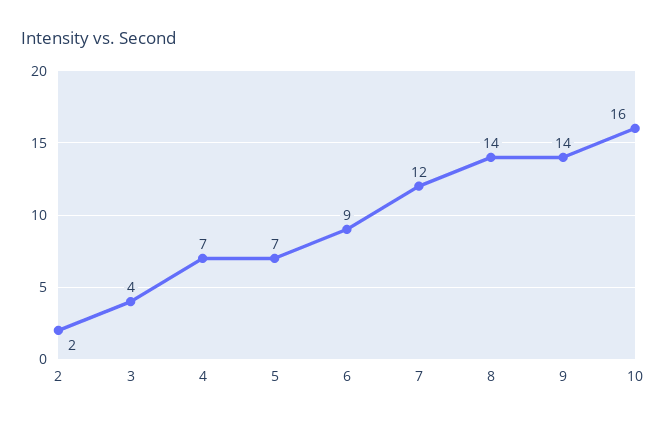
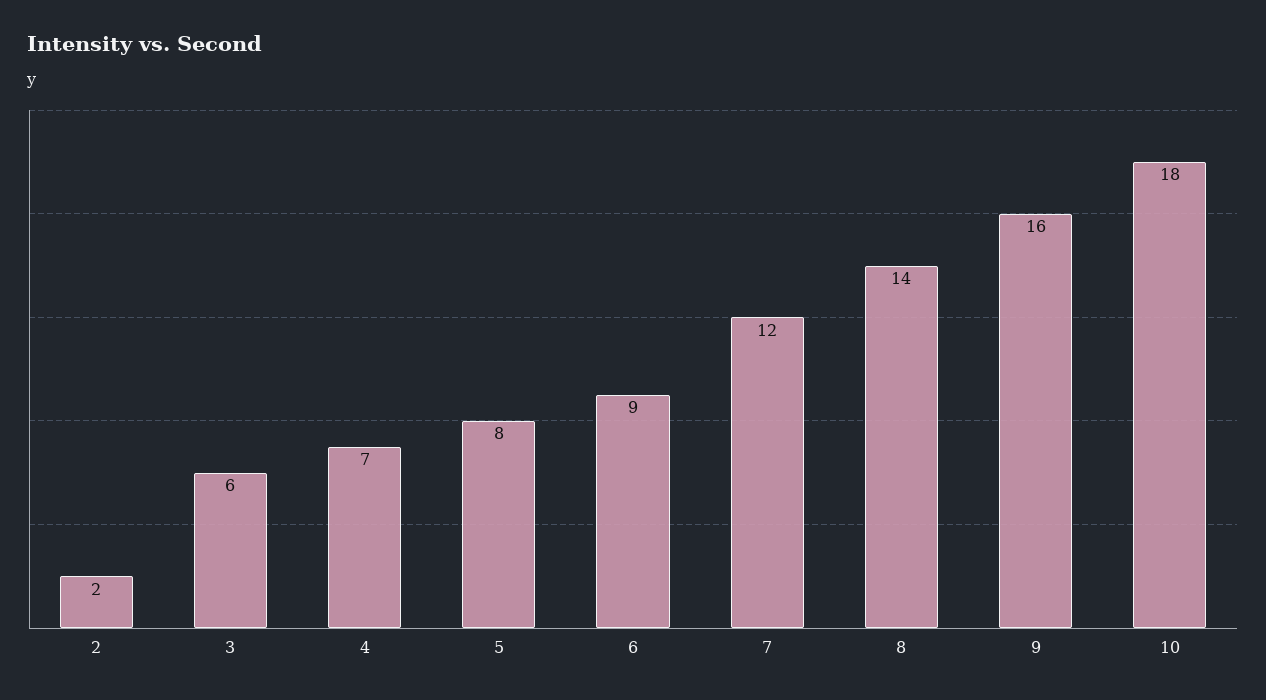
3: 4 -> 6
5: 7 -> 8
9: 14 -> 16
10: 16 -> 18

